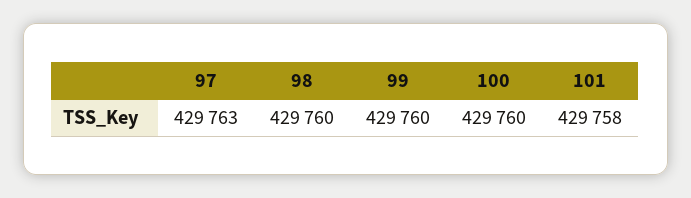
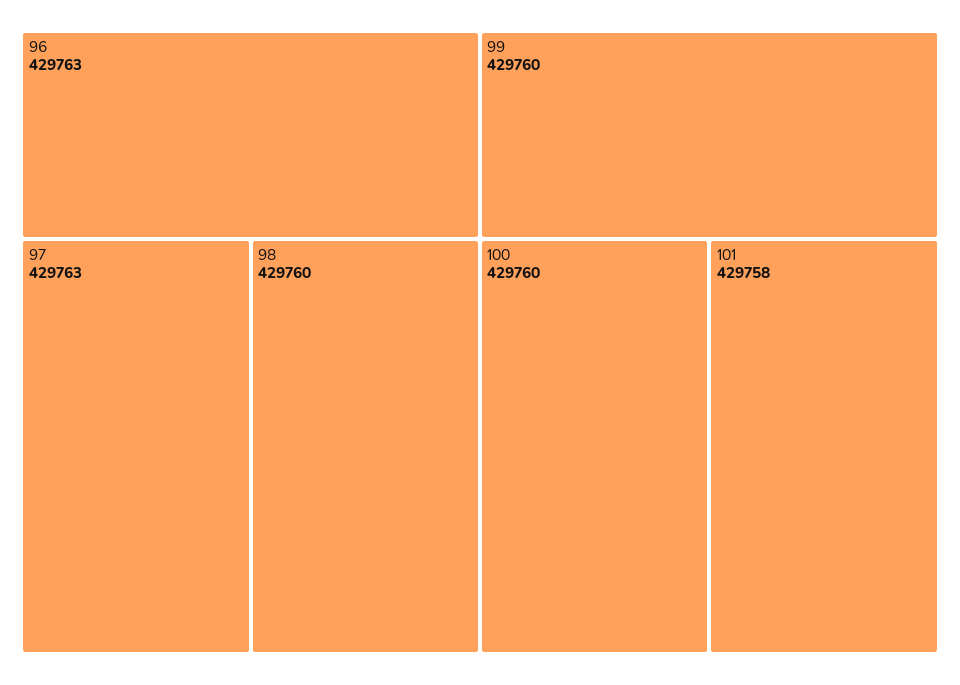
96: none -> 429763

